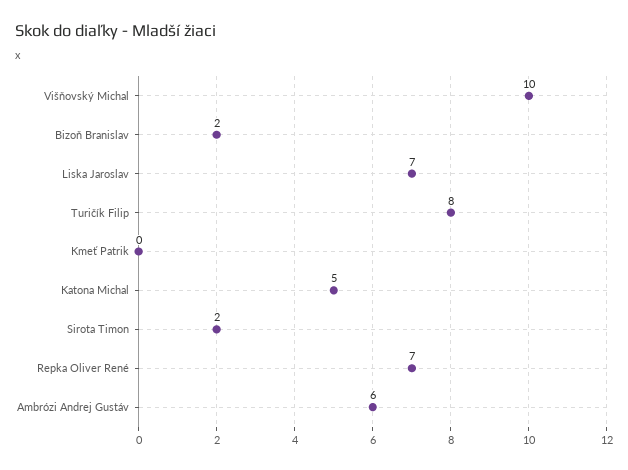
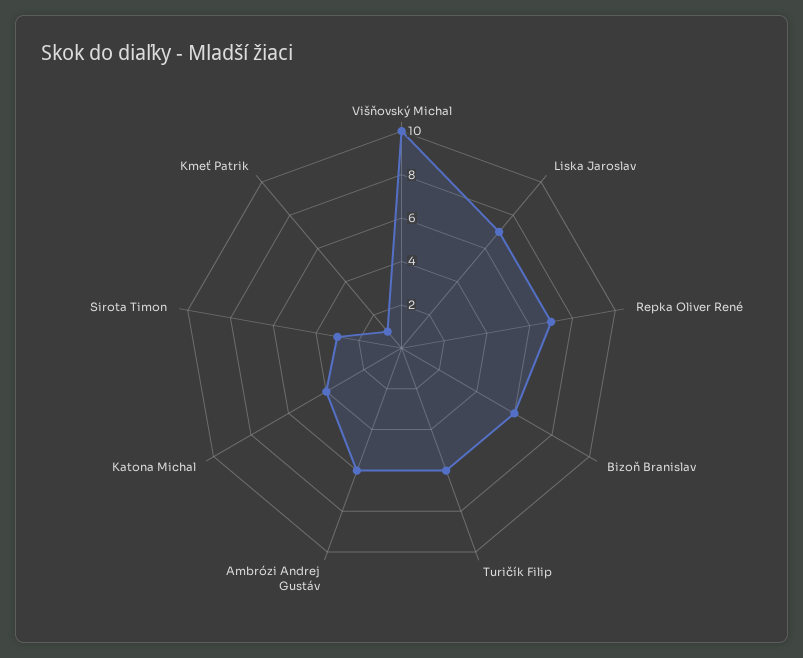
Bizoň Branislav: 2 -> 6
Turičík Filip: 8 -> 6
Kmeť Patrik: 0 -> 1
Katona Michal: 5 -> 4
Sirota Timon: 2 -> 3

